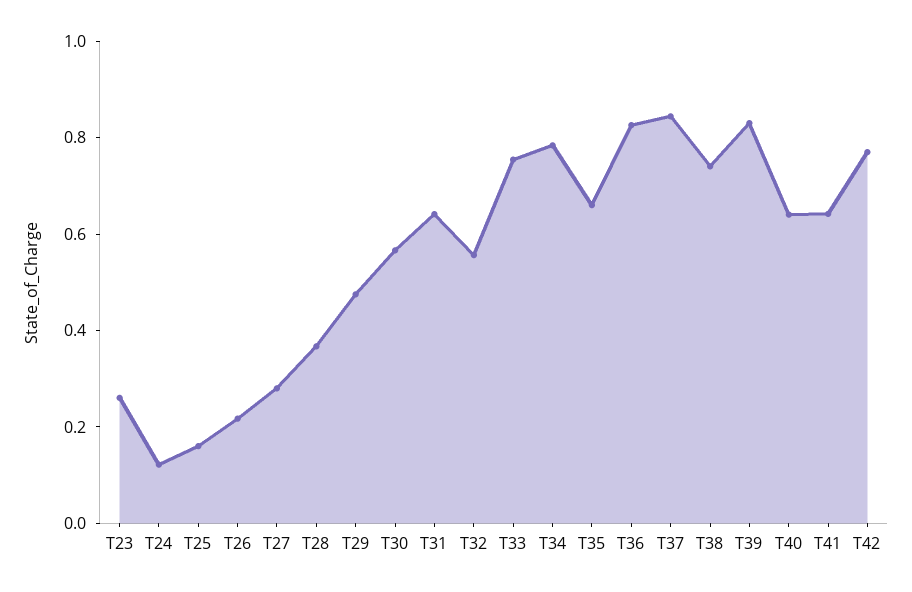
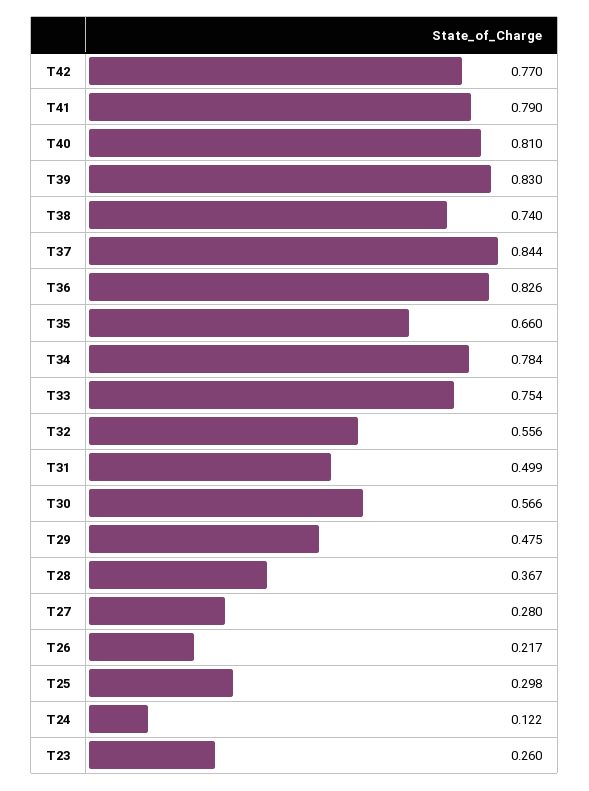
T25: 0.15 -> 0.298
T31: 0.65 -> 0.499
T40: 0.65 -> 0.81
T41: 0.65 -> 0.79

